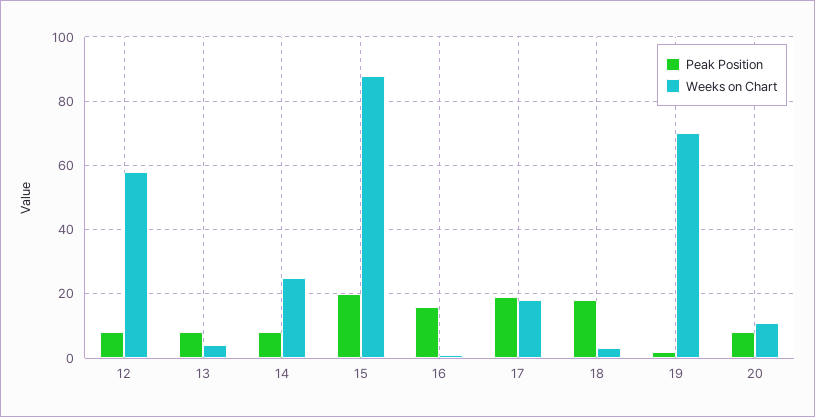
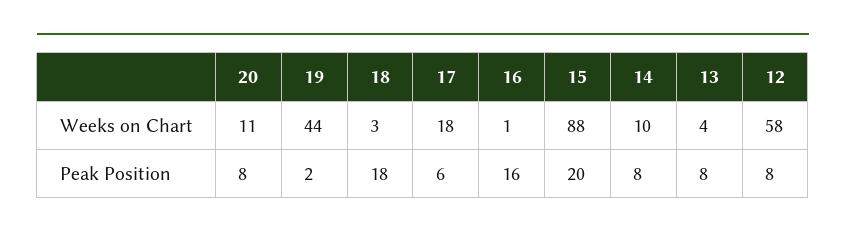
Weeks on Chart, 14: 25 -> 10
Peak Position, 17: 20 -> 6
Weeks on Chart, 19: 70 -> 44

